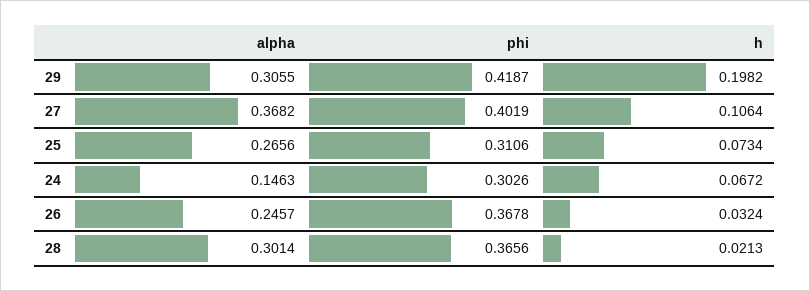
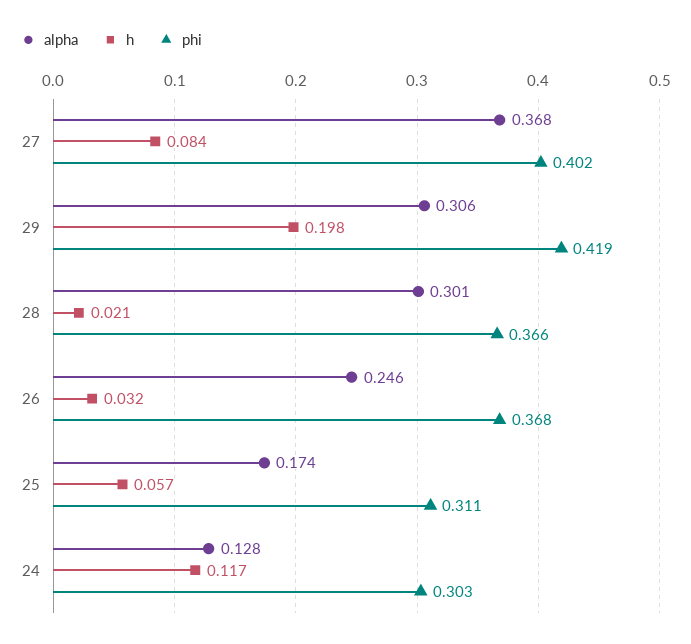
h, 27: 0.1064 -> 0.084
alpha, 25: 0.2656 -> 0.174
h, 25: 0.0734 -> 0.057
alpha, 24: 0.1463 -> 0.128
h, 24: 0.0672 -> 0.117

